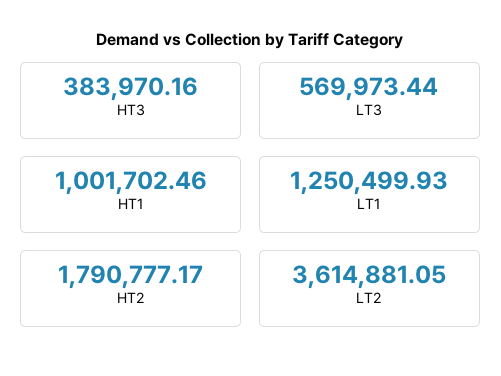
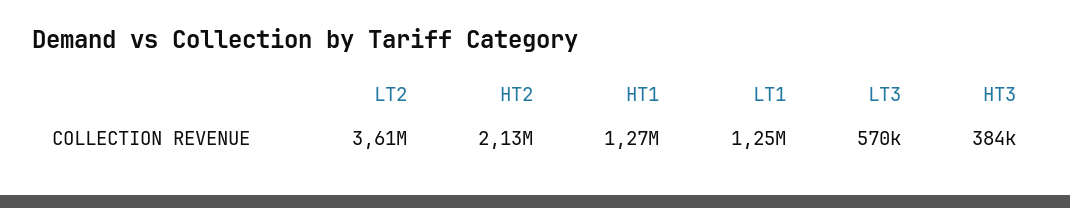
HT1: 1001702.46 -> 1270000
HT2: 1790777.17 -> 2130000

